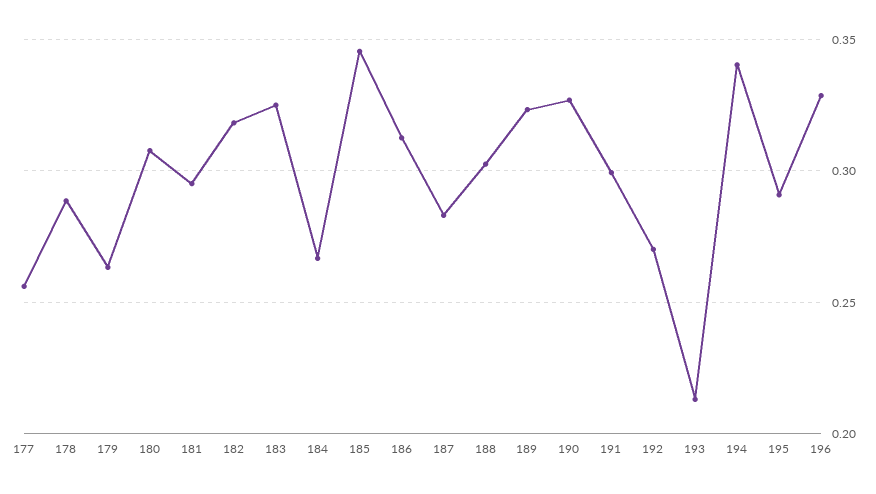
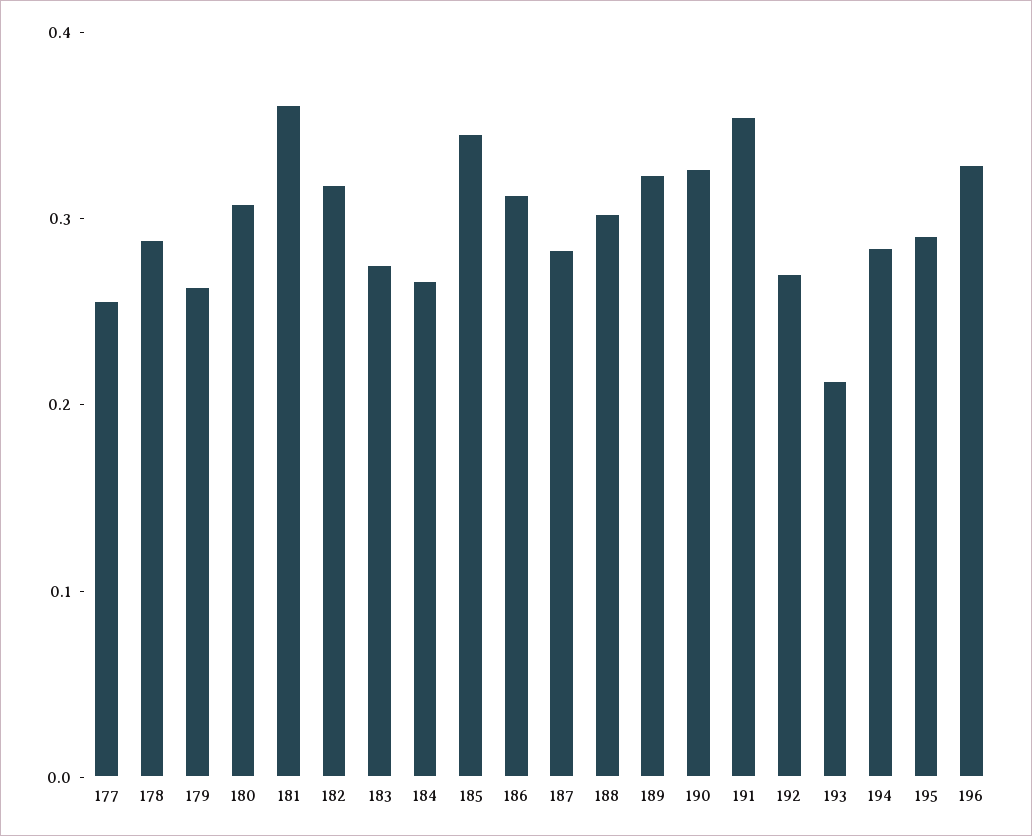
181: 0.295 -> 0.36
183: 0.325 -> 0.28
191: 0.3 -> 0.36
194: 0.34 -> 0.28

